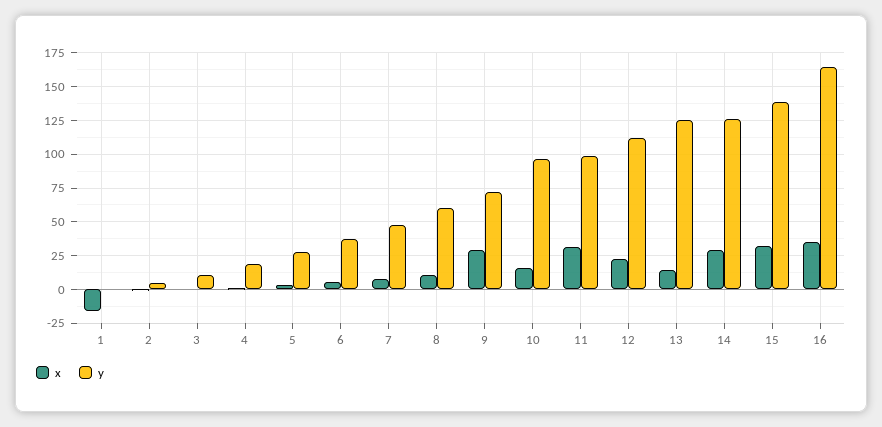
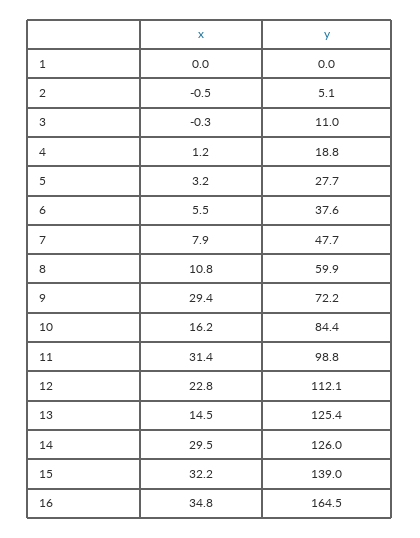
x, 1: -15 -> 0
y, 10: 95 -> 84.4

